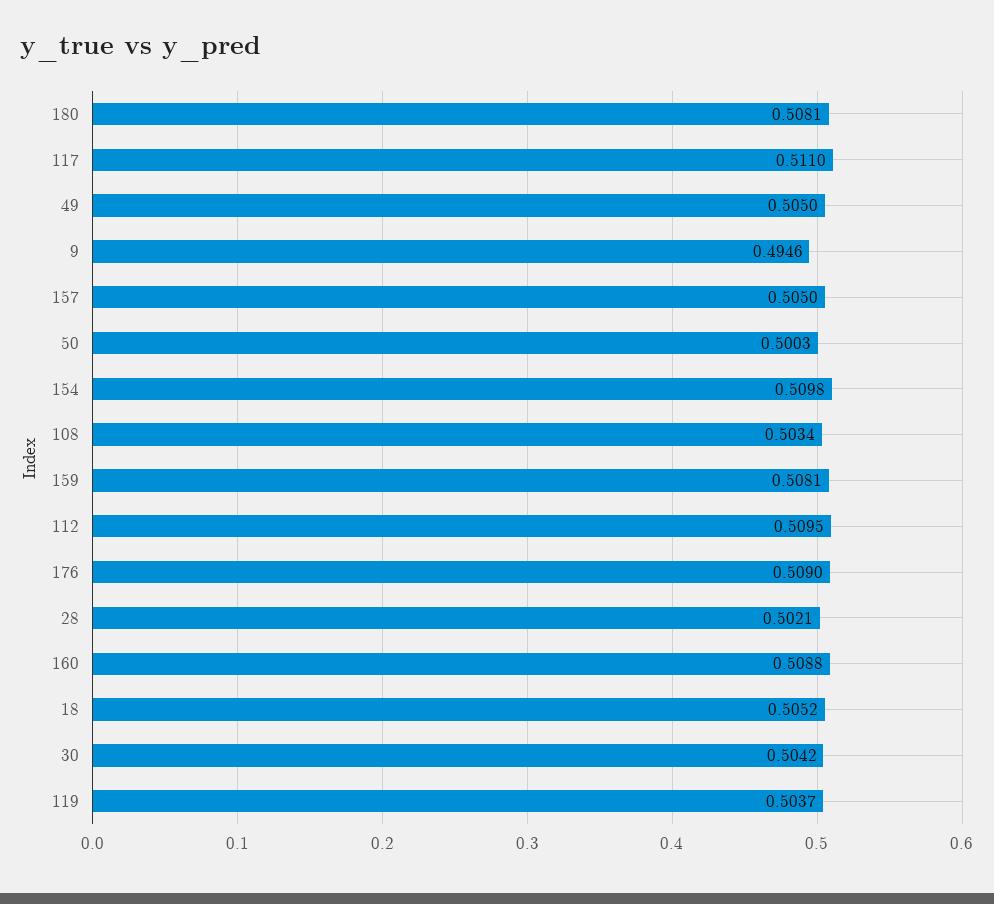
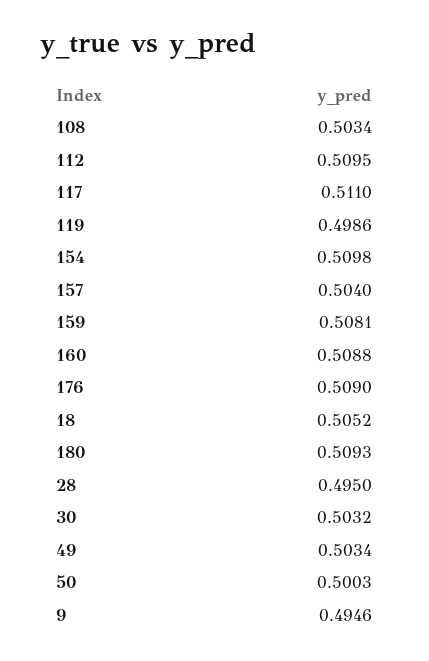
180: 0.5081 -> 0.5093
49: 0.505 -> 0.5034
157: 0.505 -> 0.504
28: 0.5021 -> 0.495
30: 0.5042 -> 0.5032
119: 0.5037 -> 0.4986

